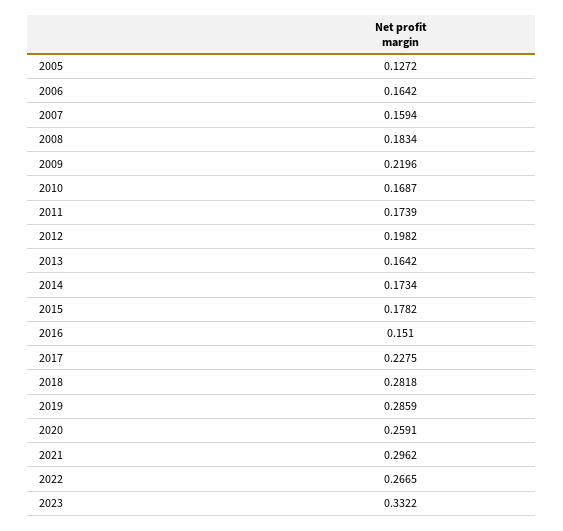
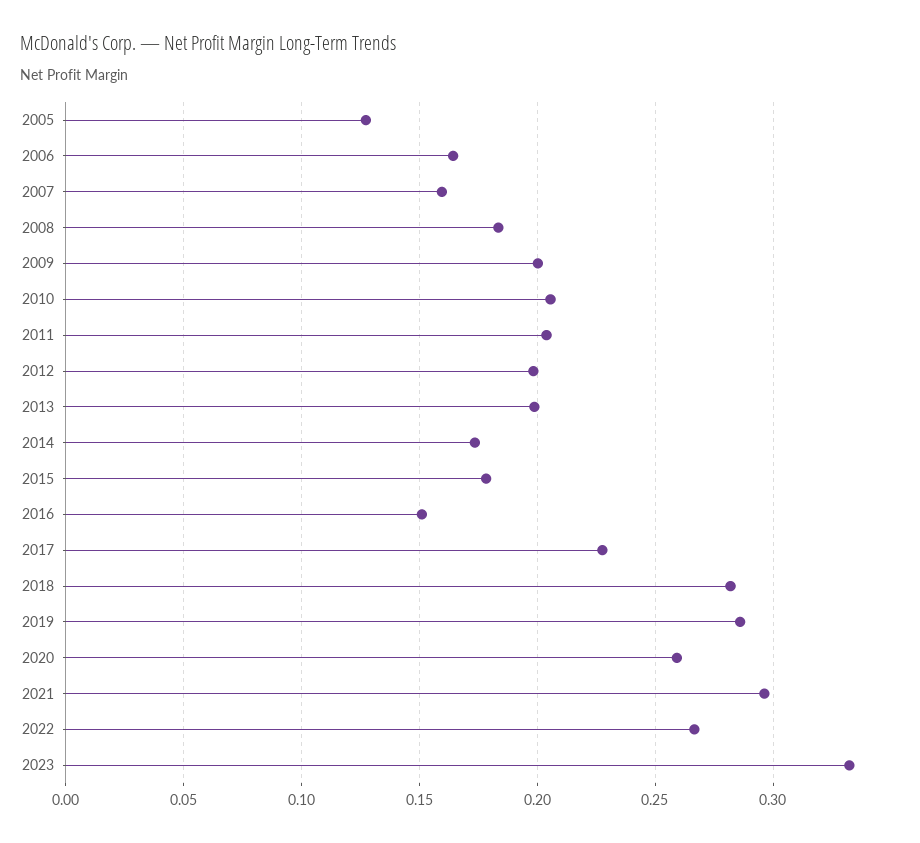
2009: 0.2196 -> 0.2
2010: 0.1687 -> 0.205
2011: 0.1739 -> 0.205
2013: 0.1642 -> 0.2

